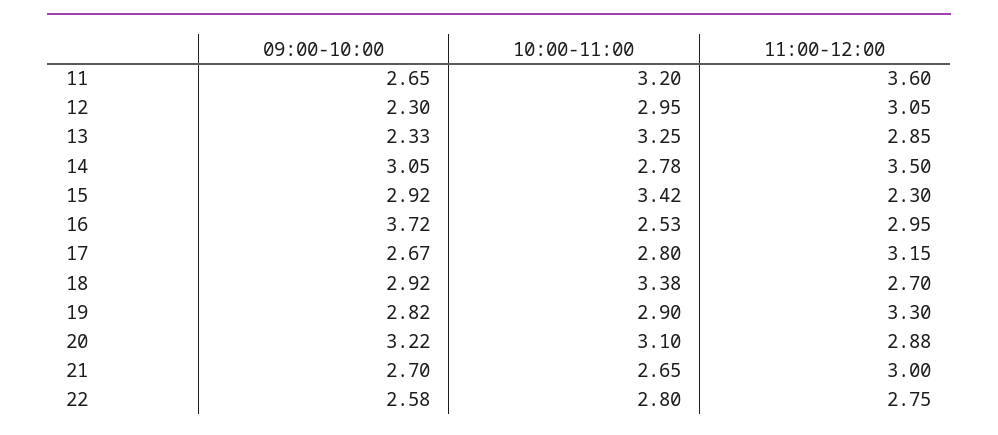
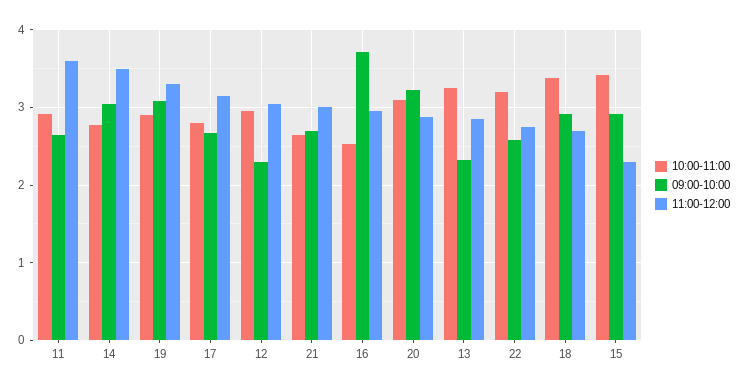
10:00-11:00, 11: 3.2 -> 2.9
09:00-10:00, 19: 2.82 -> 3.1
10:00-11:00, 22: 2.8 -> 3.2

